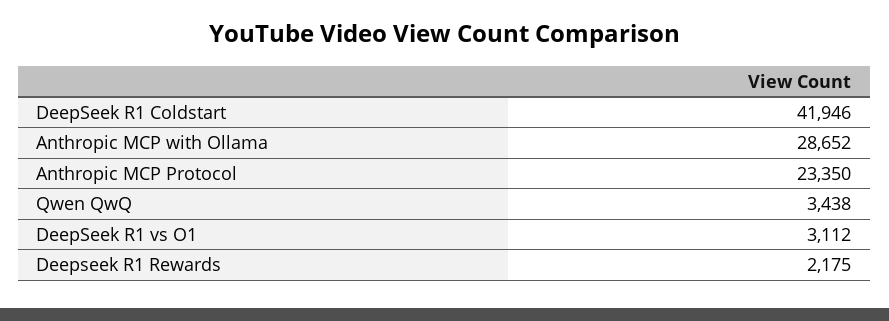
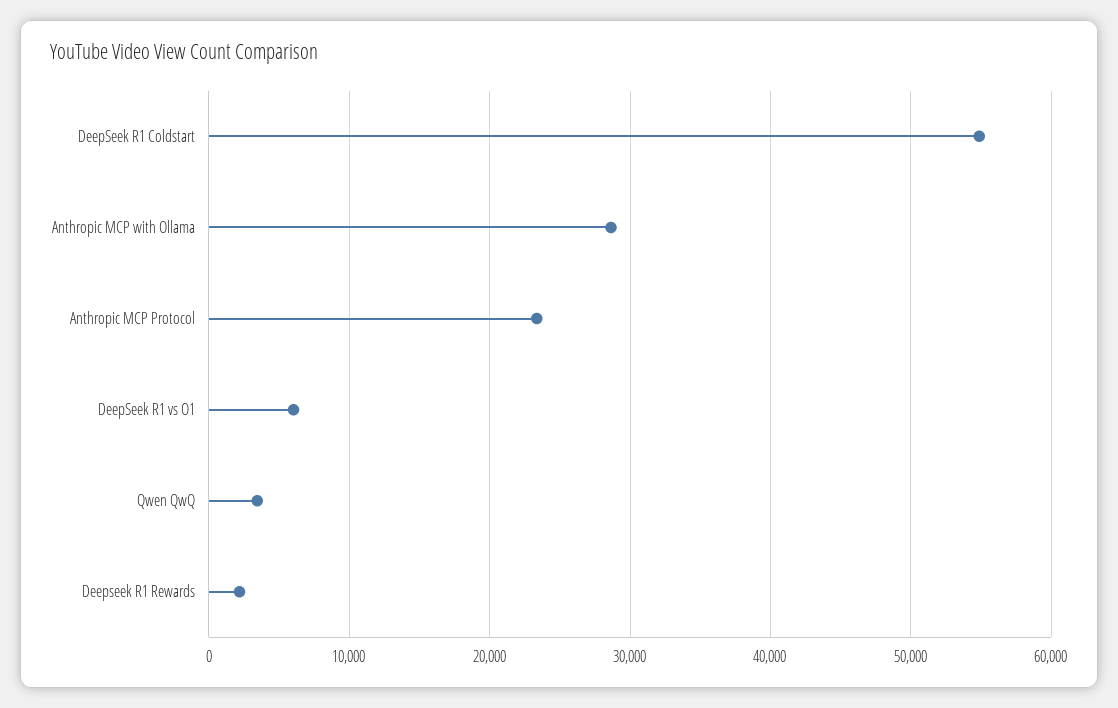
DeepSeek R1 Coldstart: 41946 -> 55000
DeepSeek R1 vs O1: 3112 -> 6000

